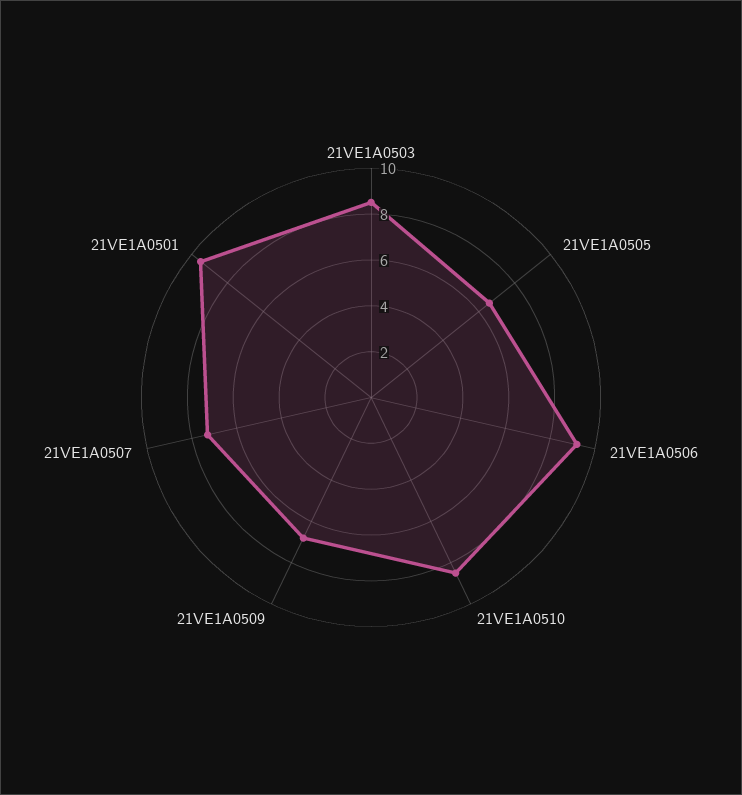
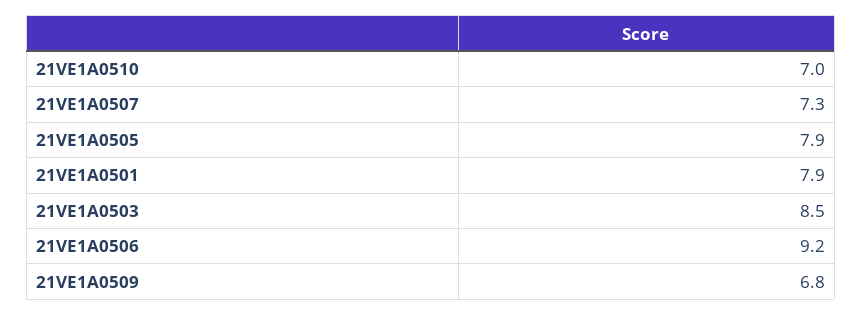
21VE1A0505: 6.5 -> 7.9
21VE1A0510: 8.5 -> 7
21VE1A0501: 9.5 -> 7.9

